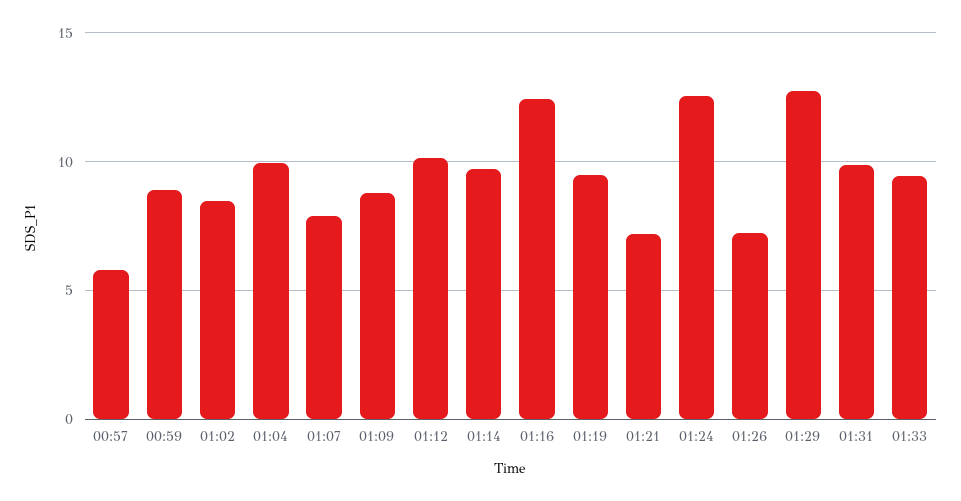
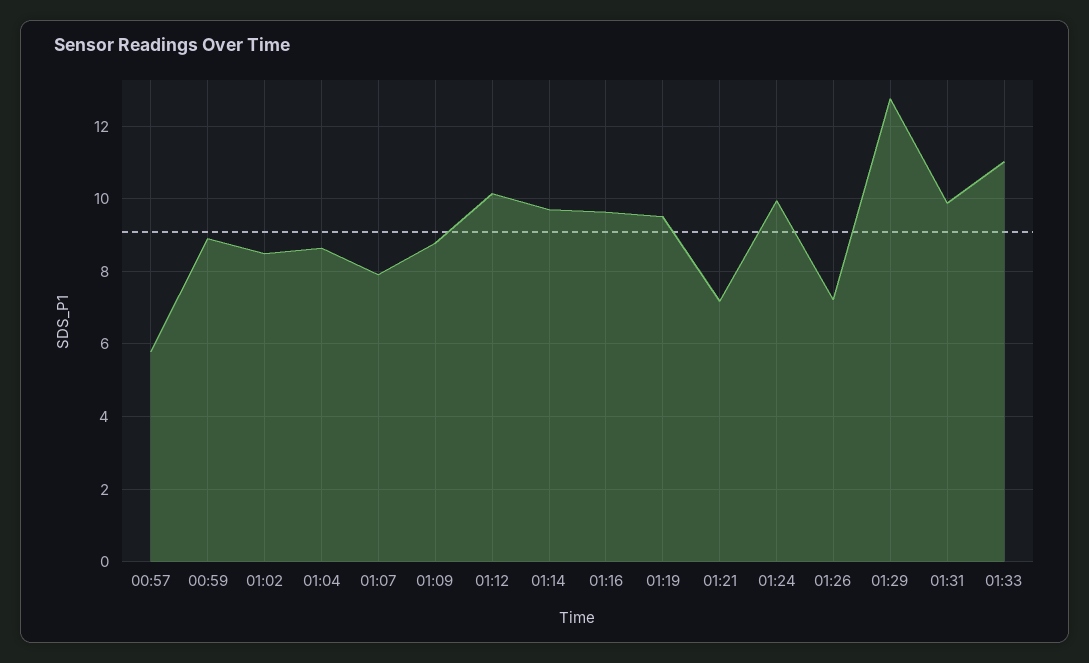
01:04: 10 -> 8.6
01:16: 12.5 -> 9.6
01:24: 12.5 -> 10
01:33: 9.5 -> 11

